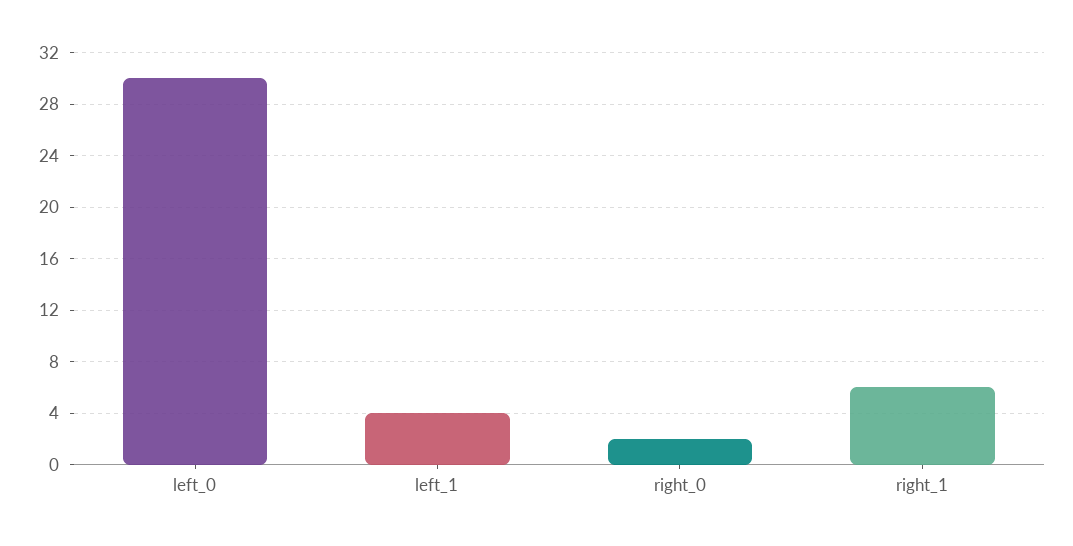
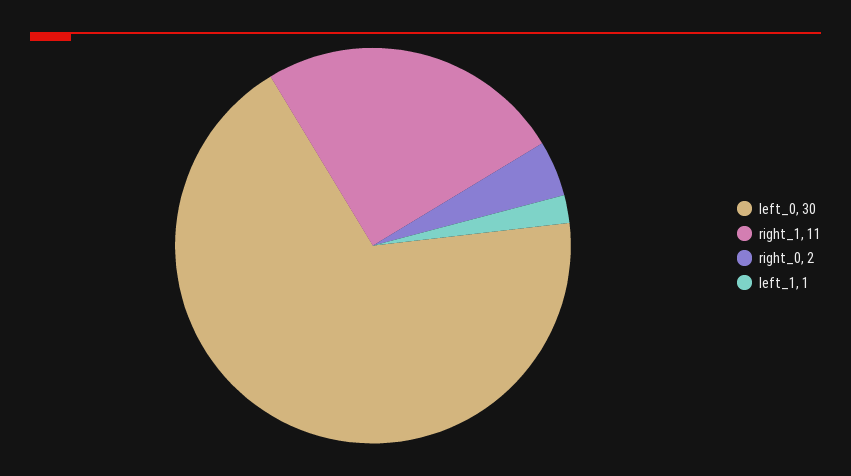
left_1: 4 -> 1
right_1: 6 -> 11

